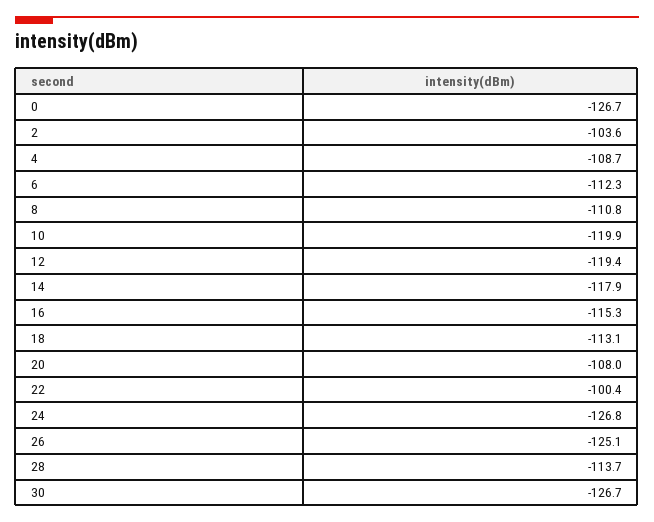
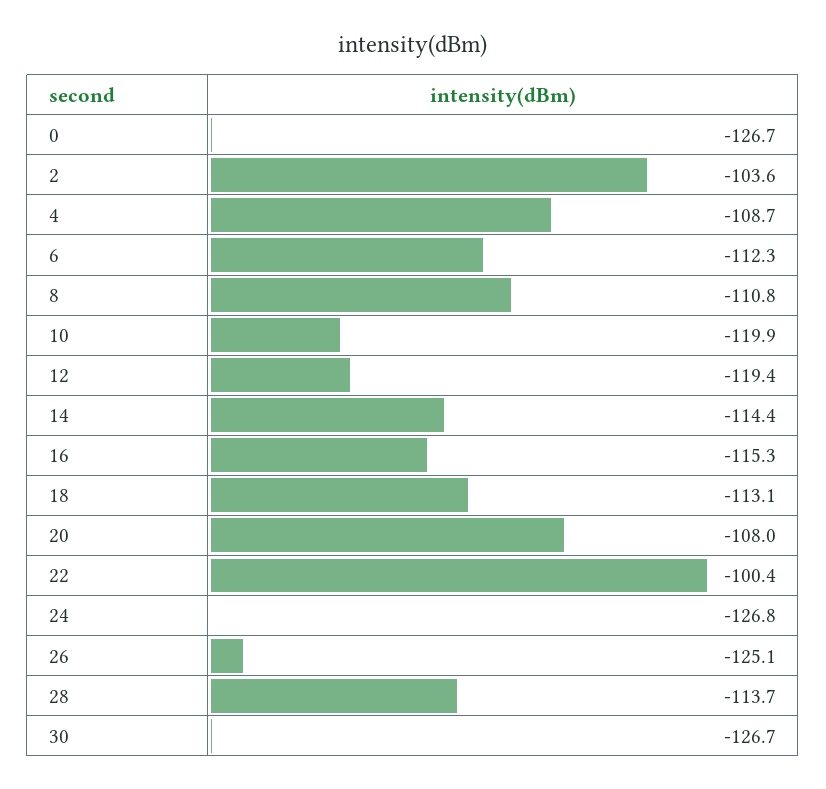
14: -117.9 -> -114.4

